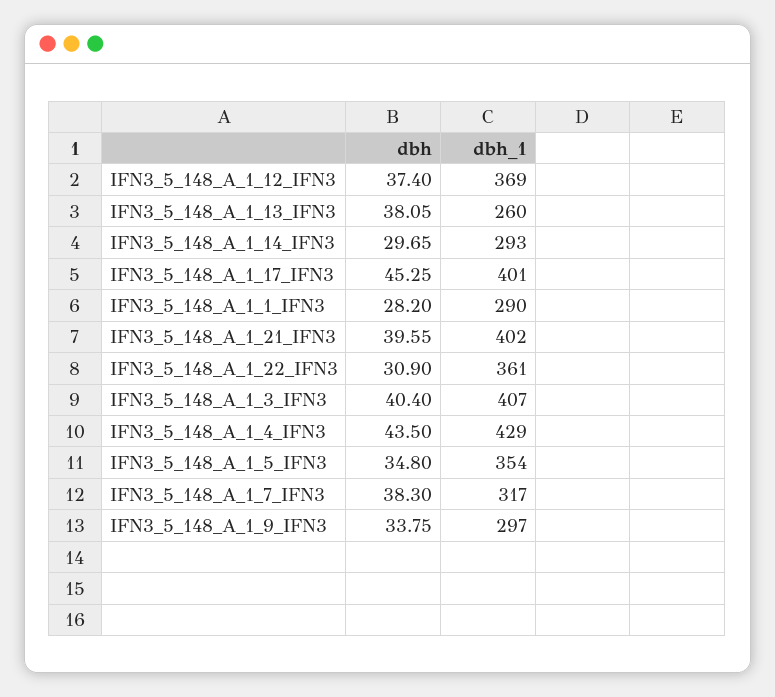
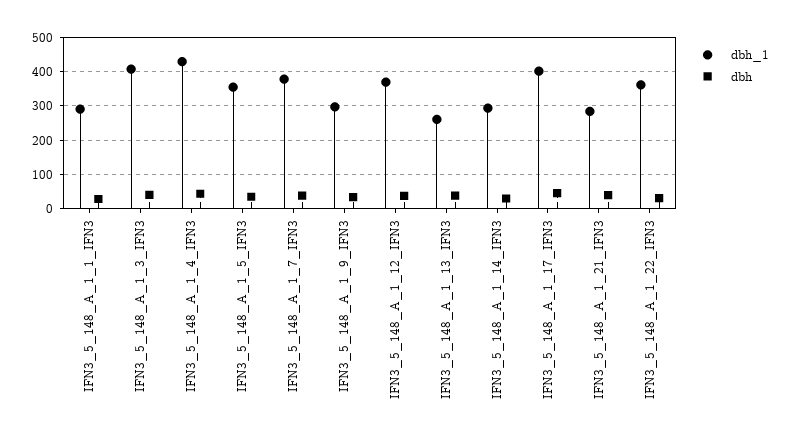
dbh_1, IFN3_5_148_A_1_21_IFN3: 402 -> 280
dbh_1, IFN3_5_148_A_1_7_IFN3: 317 -> 380

